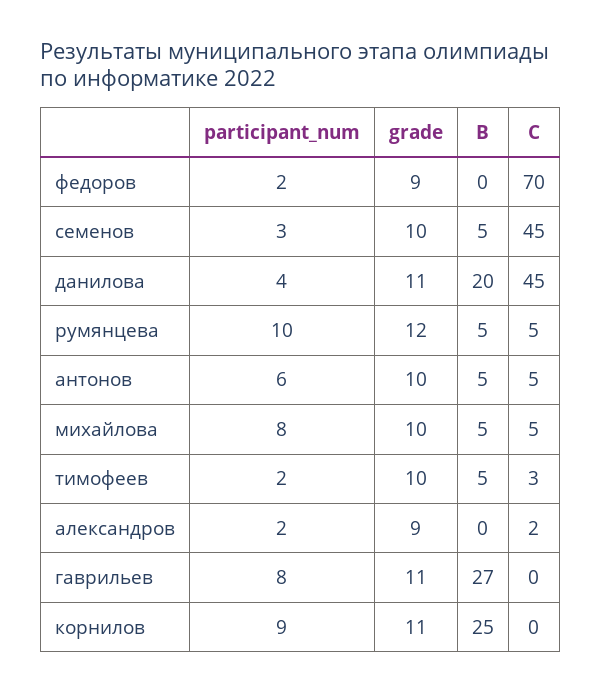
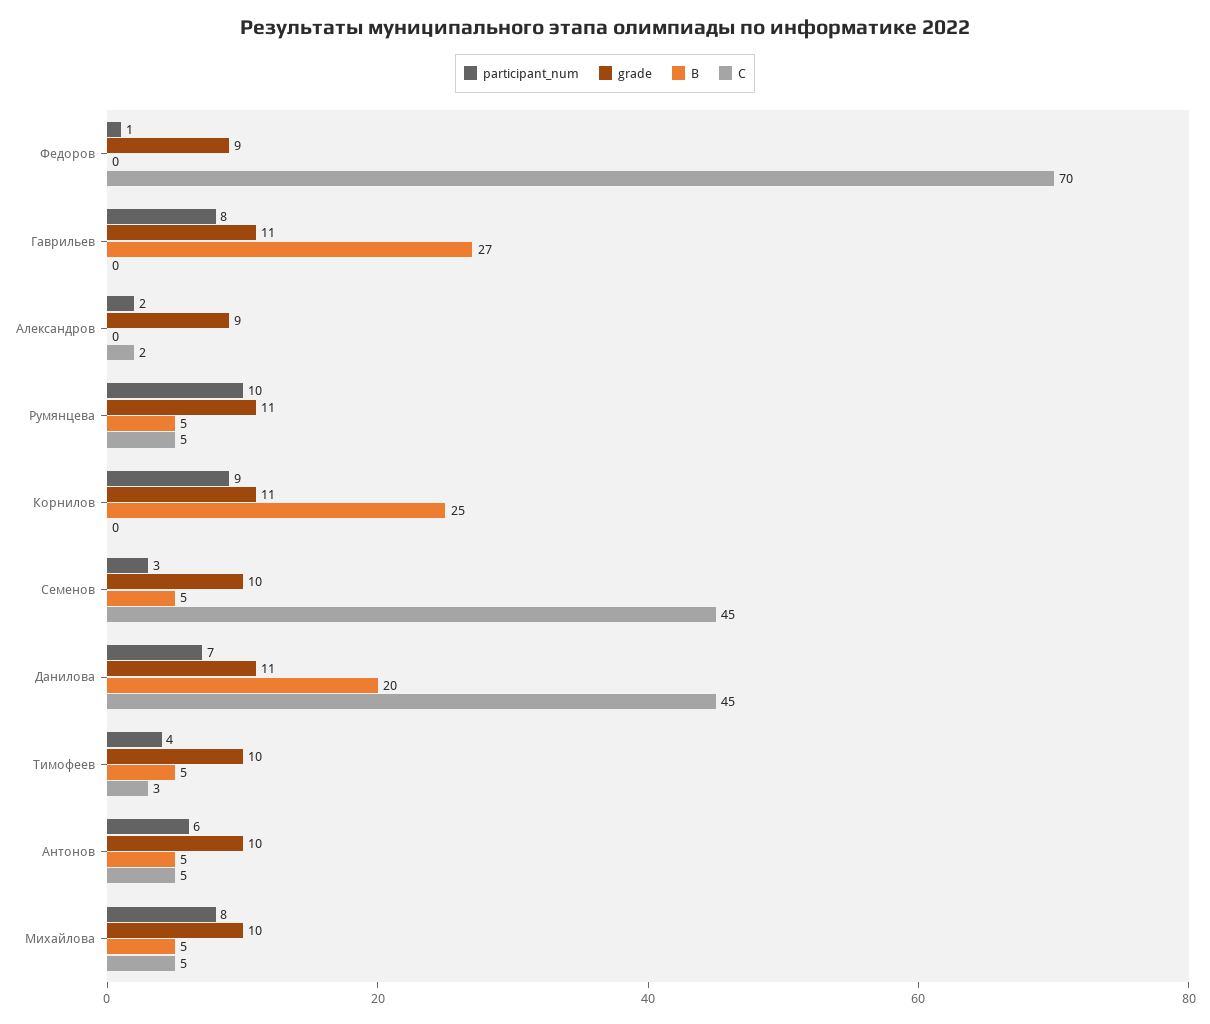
participant_num, федоров: 2 -> 1
participant_num, данилова: 4 -> 7
grade, румянцева: 12 -> 11
participant_num, тимофеев: 2 -> 4

